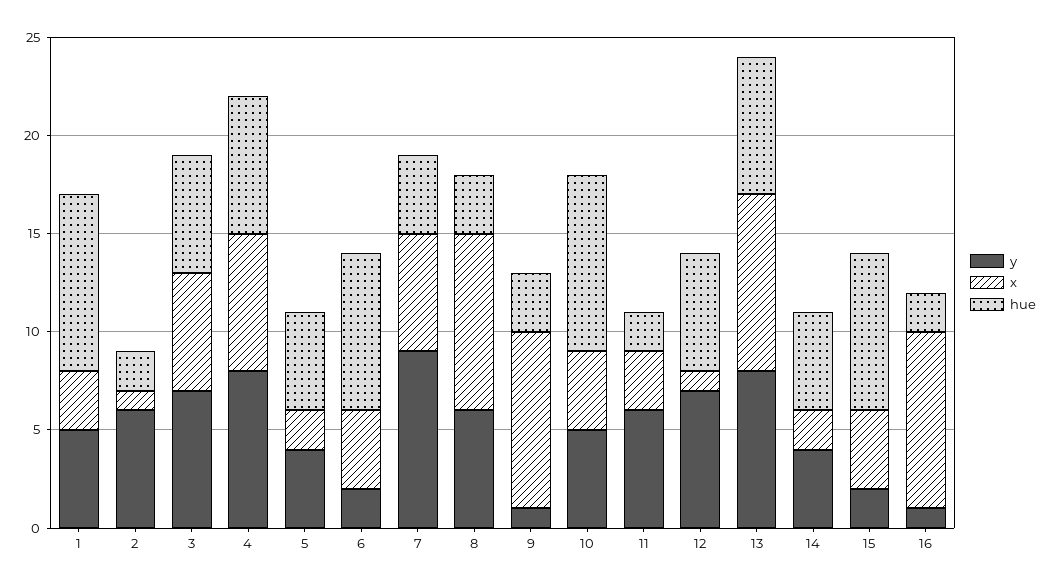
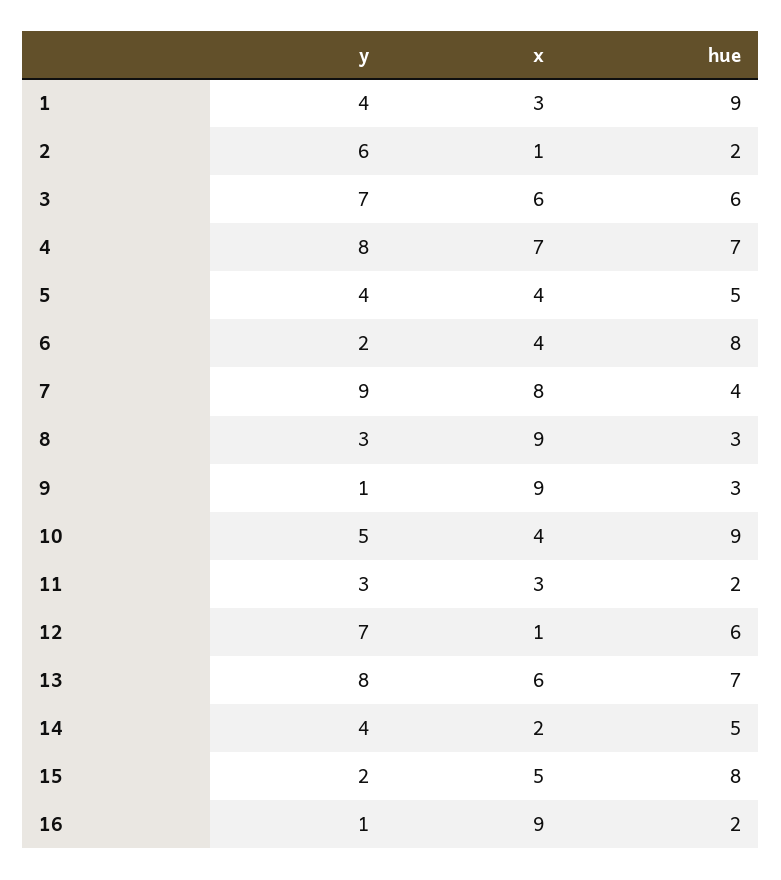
y, 1: 5 -> 4
x, 5: 2 -> 4
x, 7: 6 -> 8
y, 8: 6 -> 3
y, 11: 6 -> 3
x, 13: 9 -> 6
x, 15: 4 -> 5

